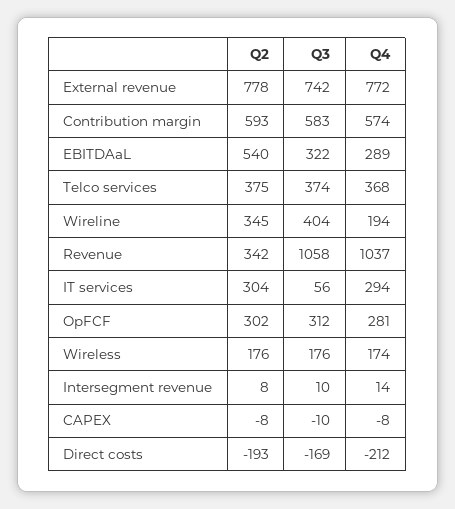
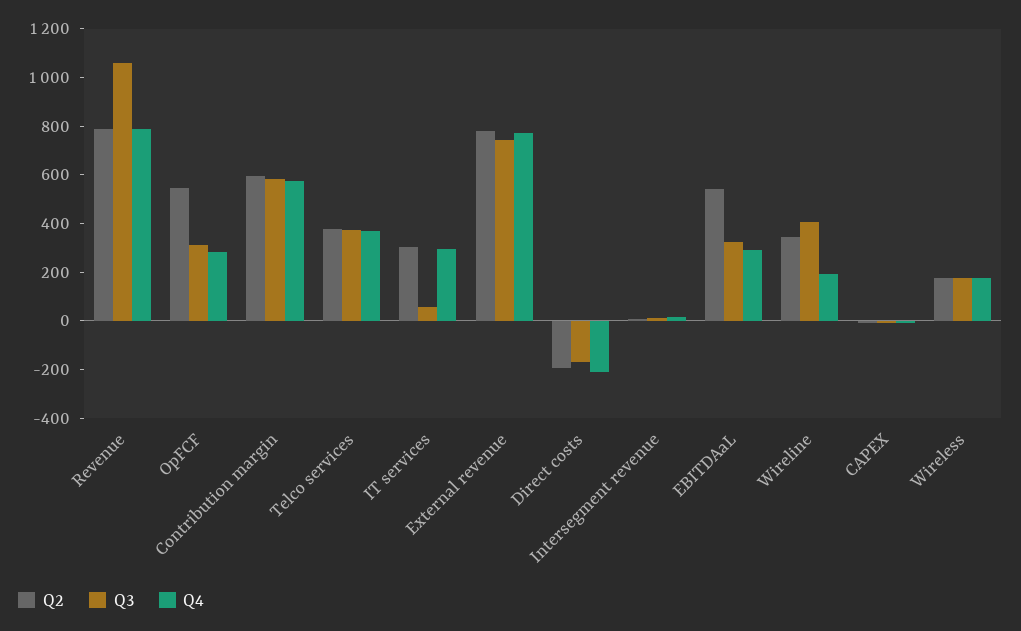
Q2, Revenue: 342 -> 800
Q4, Revenue: 1037 -> 800
Q2, OpFCF: 302 -> 550

